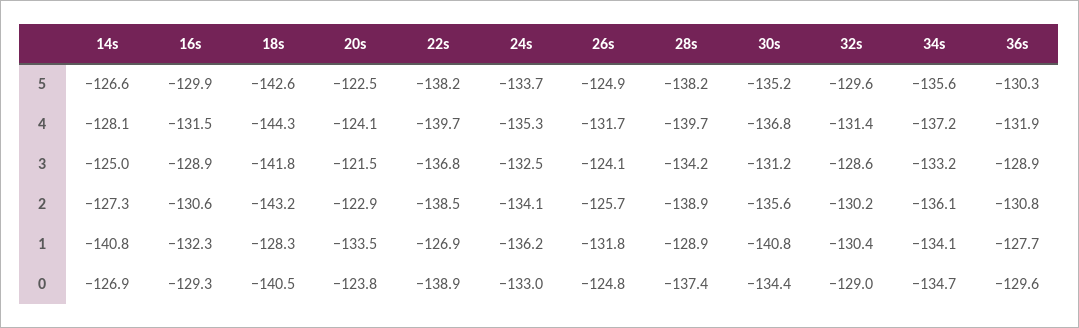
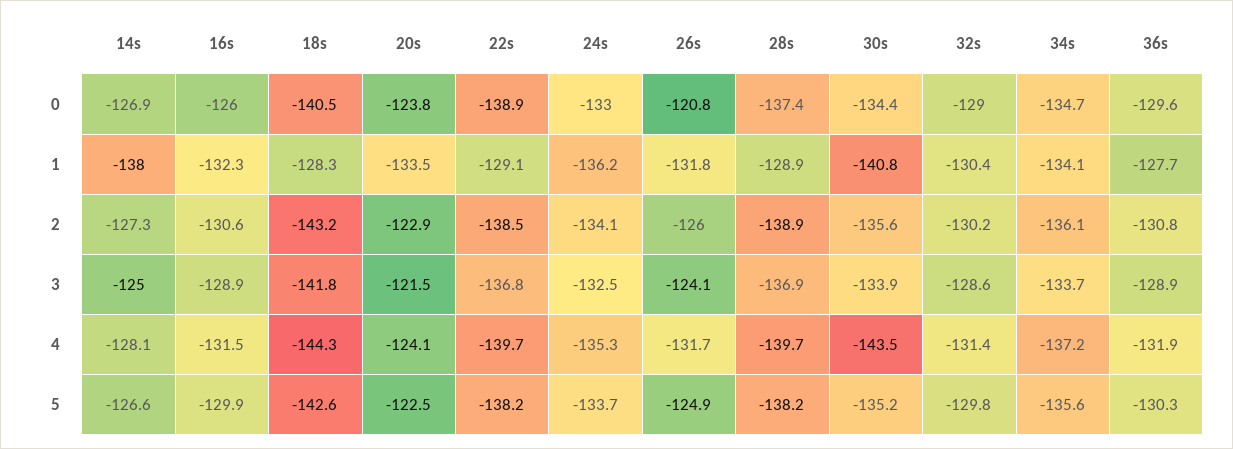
32s, 5: -129.6 -> -129.8
30s, 4: -136.8 -> -143.5
28s, 3: -134.2 -> -136.9
30s, 3: -131.2 -> -133.9
34s, 3: -133.2 -> -133.7
26s, 2: -125.7 -> -126
14s, 1: -140.8 -> -138
22s, 1: -126.9 -> -129.1
16s, 0: -129.3 -> -126
26s, 0: -124.8 -> -120.8

